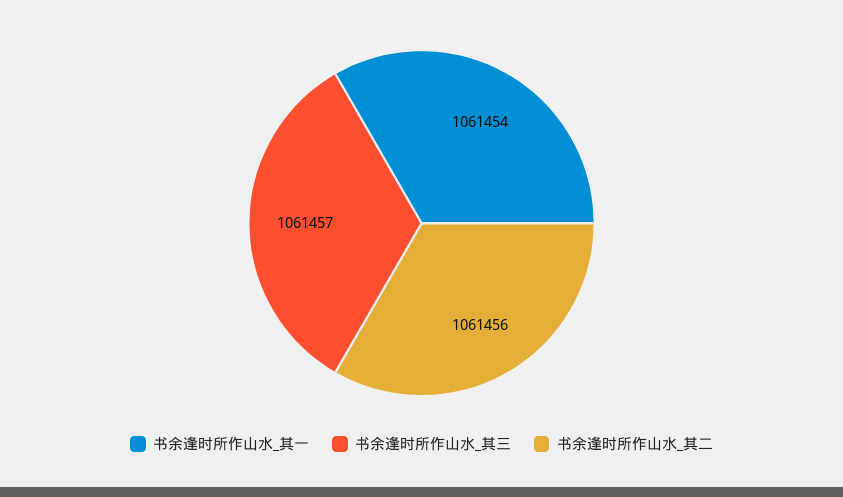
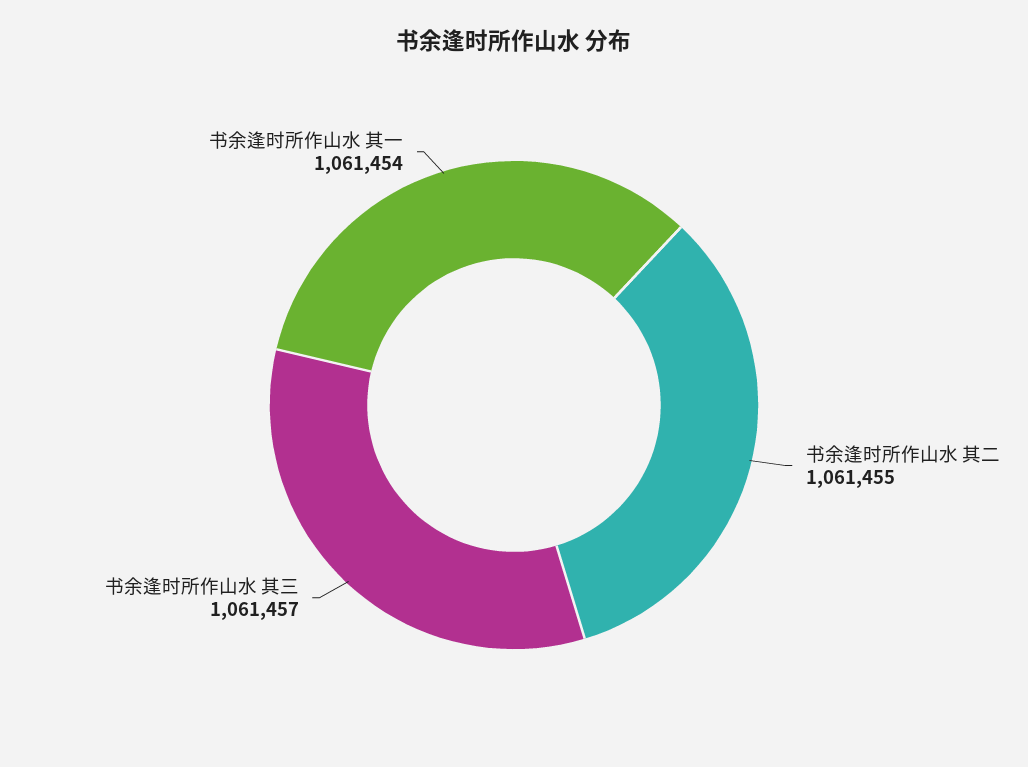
书余逢时所作山水_其二: 1061456 -> 1061455

